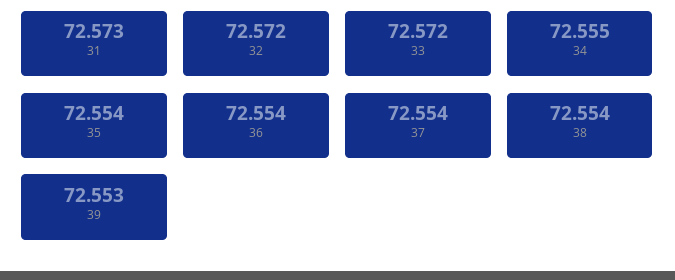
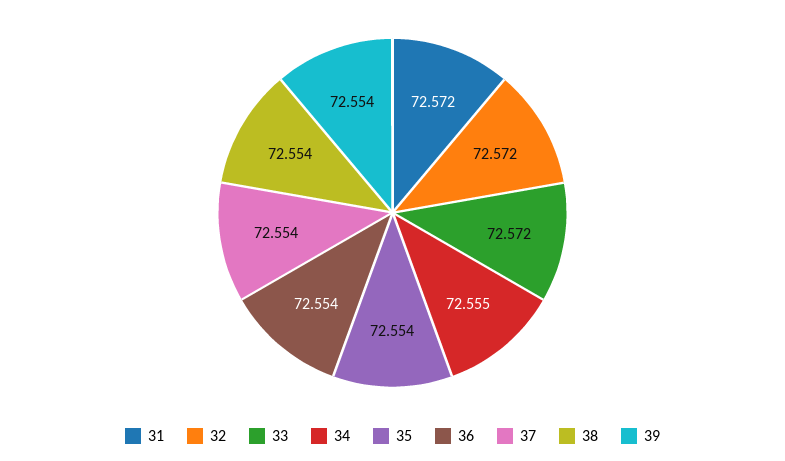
31: 72.573 -> 72.572
39: 72.553 -> 72.554

